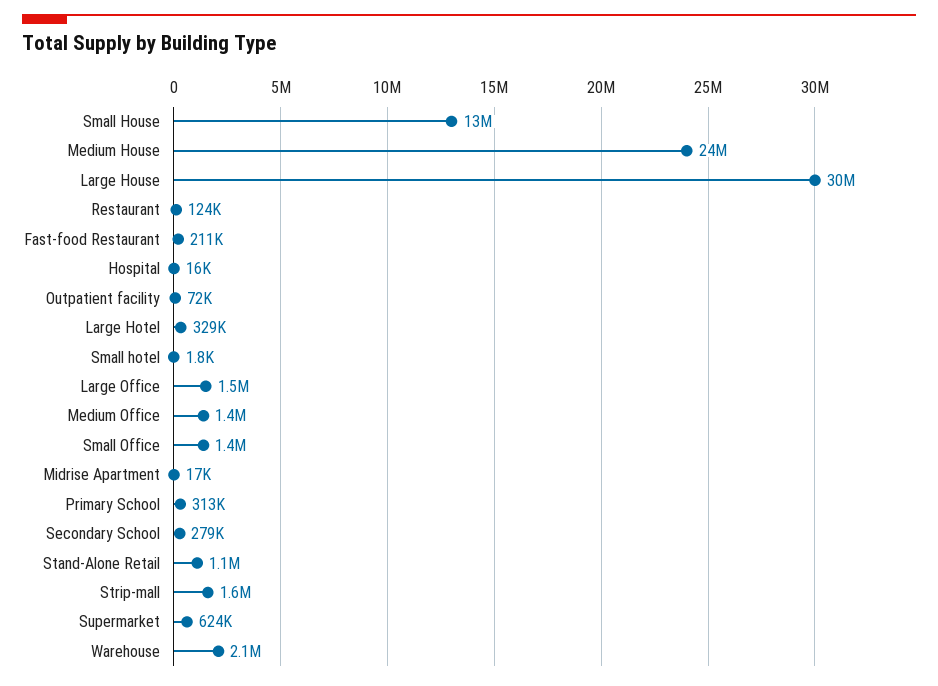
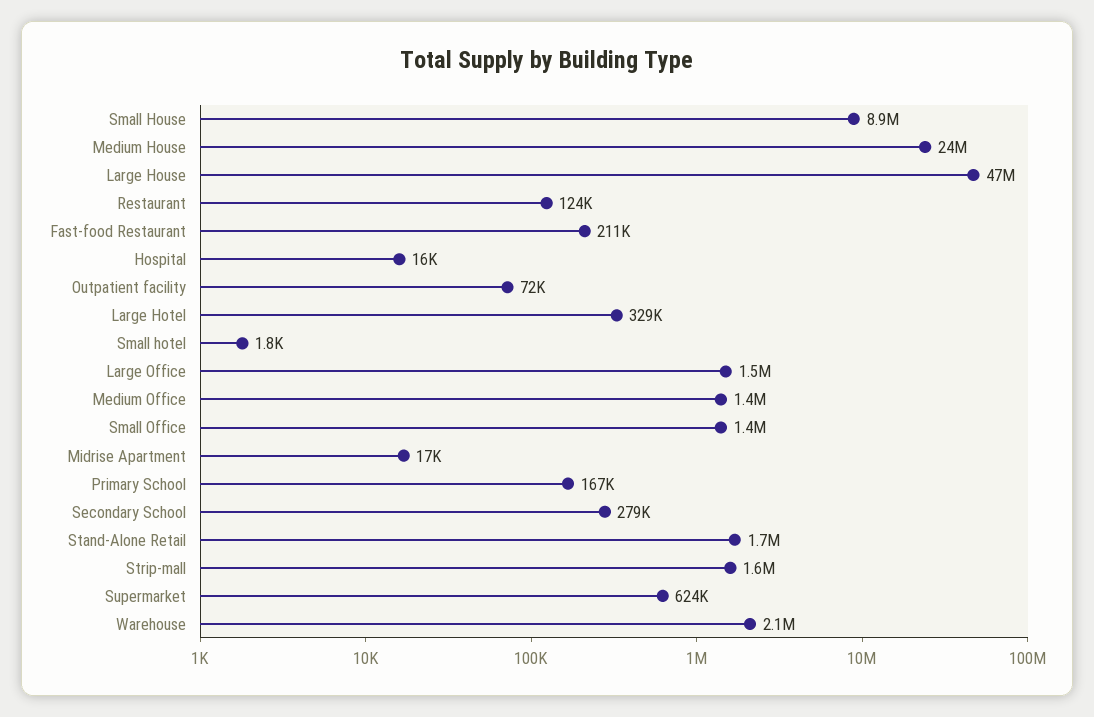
Small House: 13000000 -> 8900000
Large House: 30000000 -> 47000000
Primary School: 313000 -> 167000
Stand-Alone Retail: 1100000 -> 1700000

